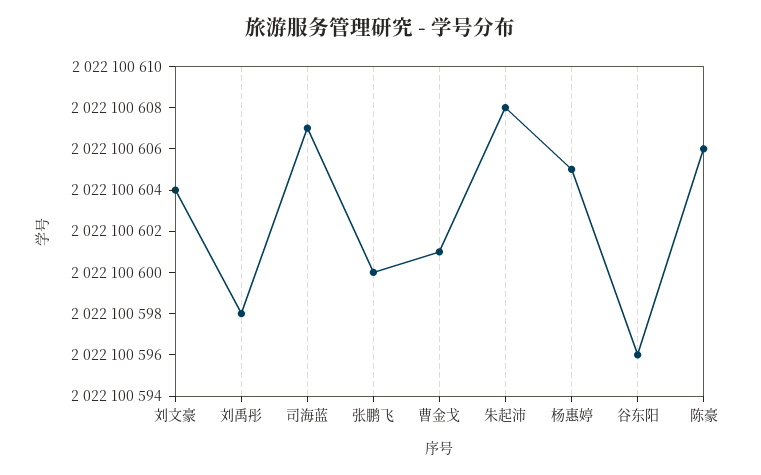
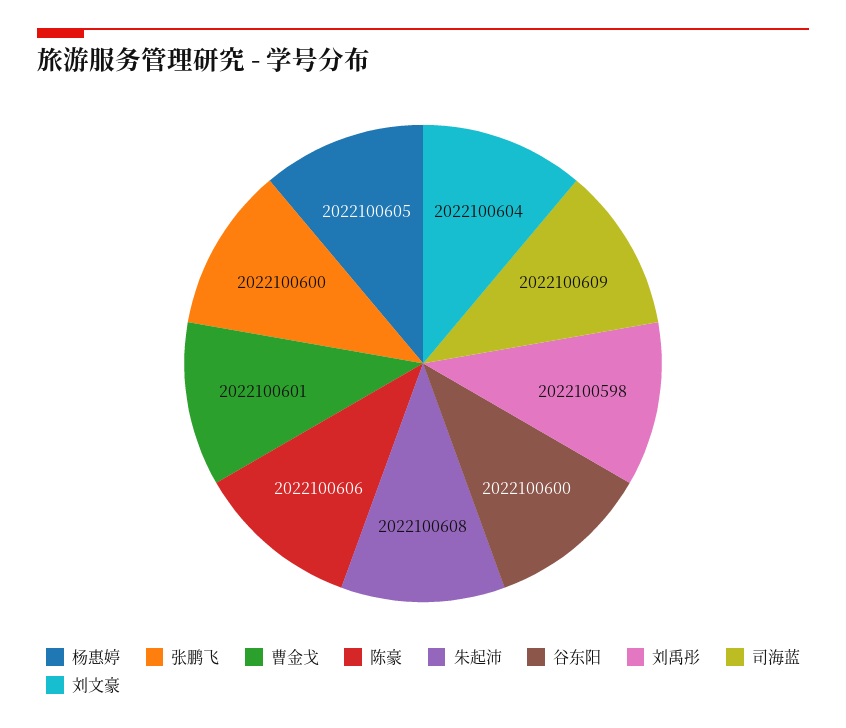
司海蓝: 2022100607 -> 2022100609
谷东阳: 2022100596 -> 2022100600

